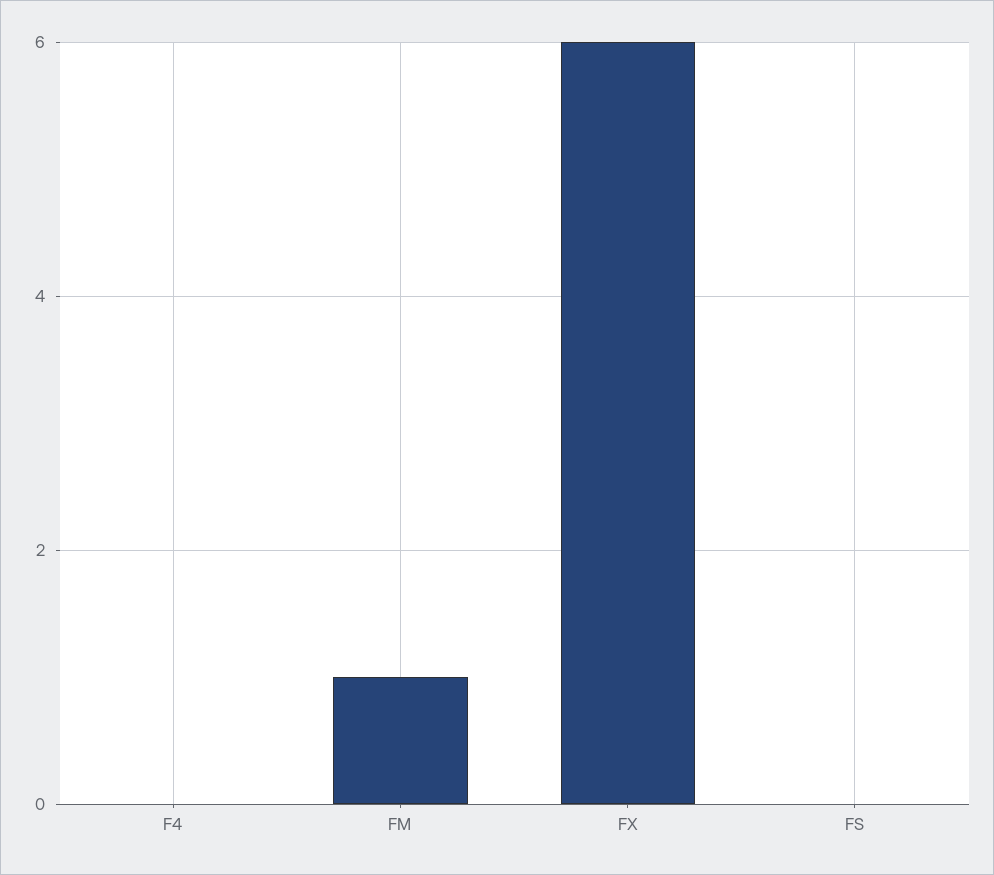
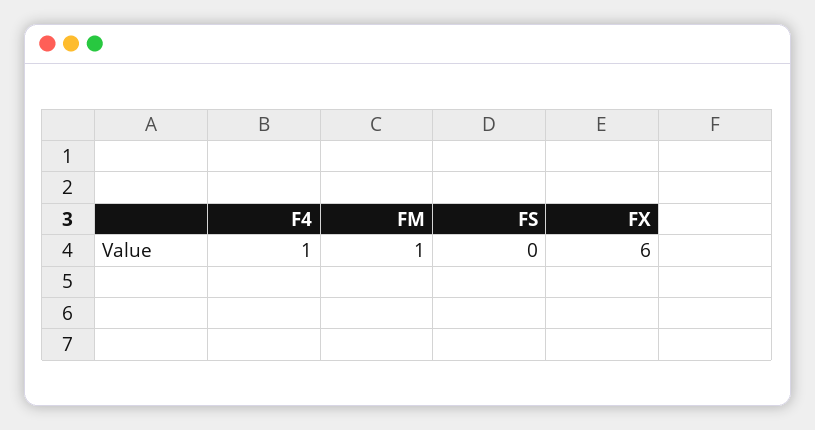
F4: 0 -> 1

